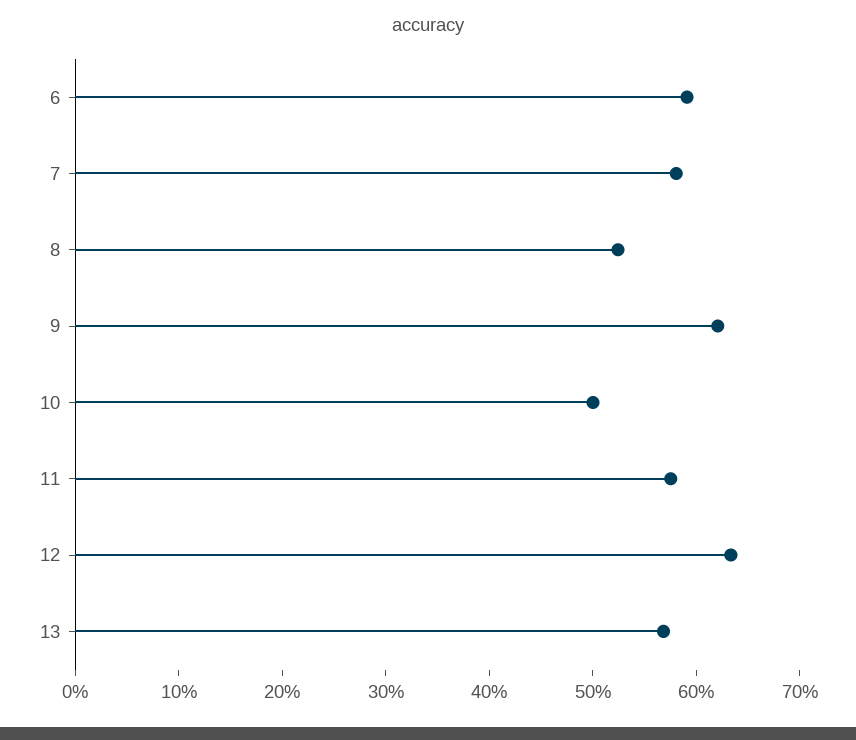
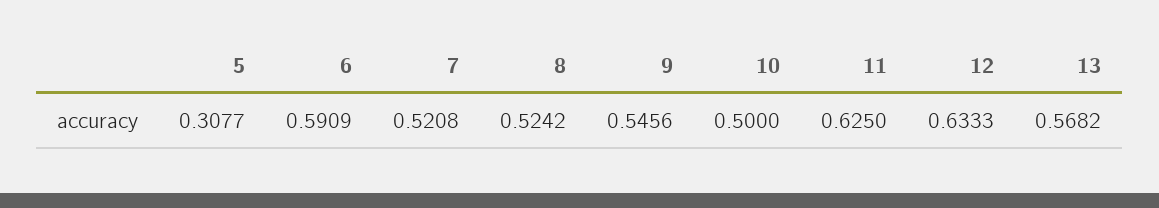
7: 0.58 -> 0.5208
9: 0.62 -> 0.5456
11: 0.58 -> 0.625
5: none -> 0.3077

